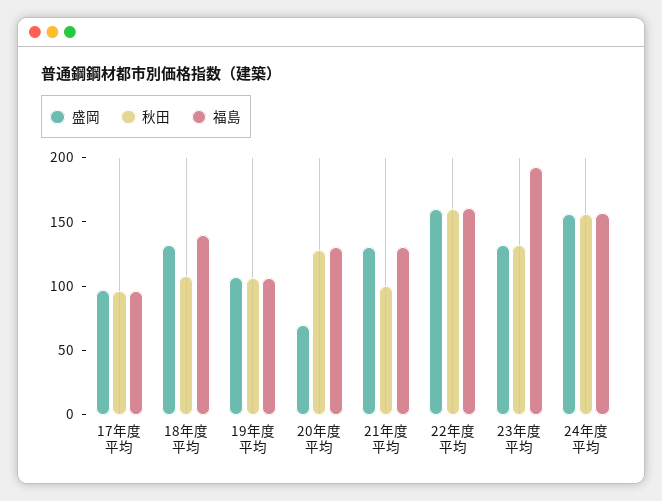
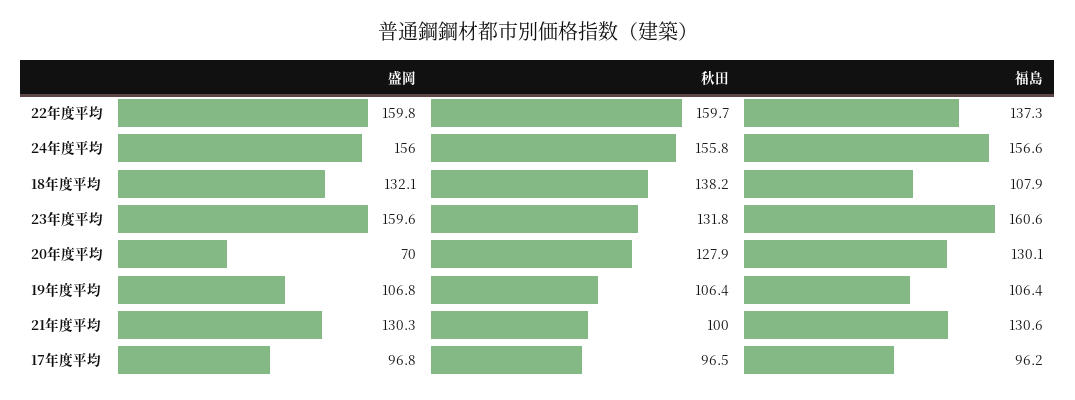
秋田, 18年度平均: 110 -> 138.2
福島, 18年度平均: 140 -> 107.9
福島, 22年度平均: 160 -> 137.3
盛岡, 23年度平均: 130 -> 159.6
福島, 23年度平均: 190 -> 160.6

